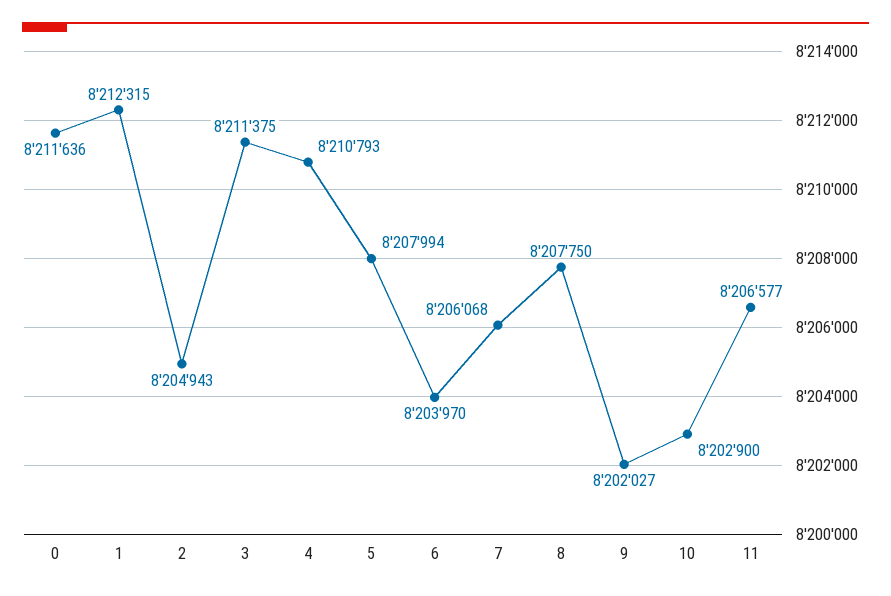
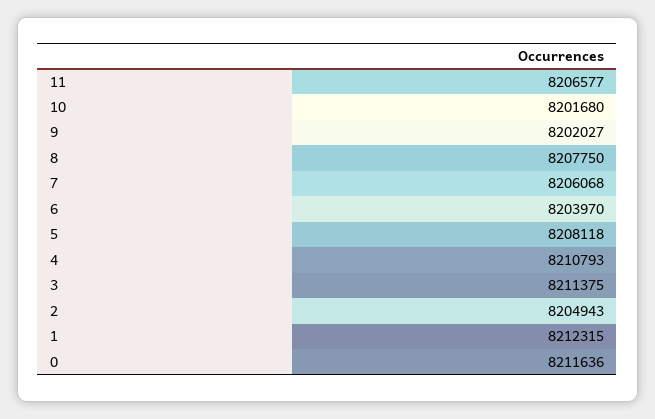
5: 8207994 -> 8208118
10: 8202900 -> 8201680

